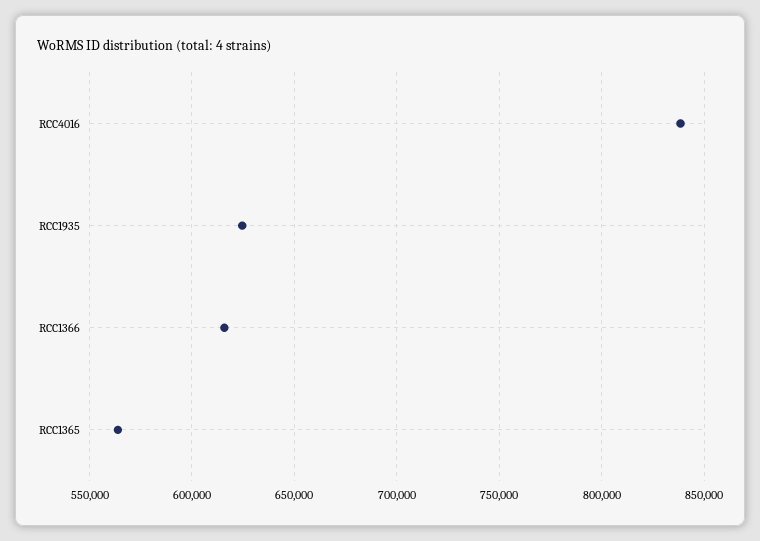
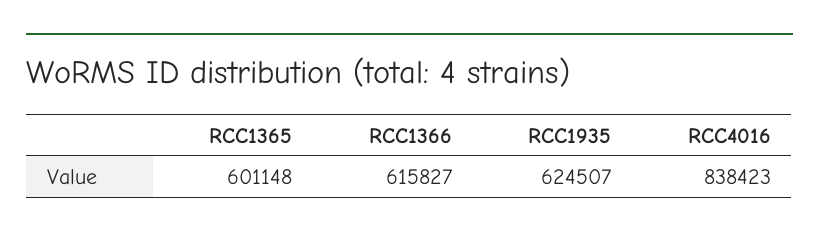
RCC1365: 565000 -> 601148

